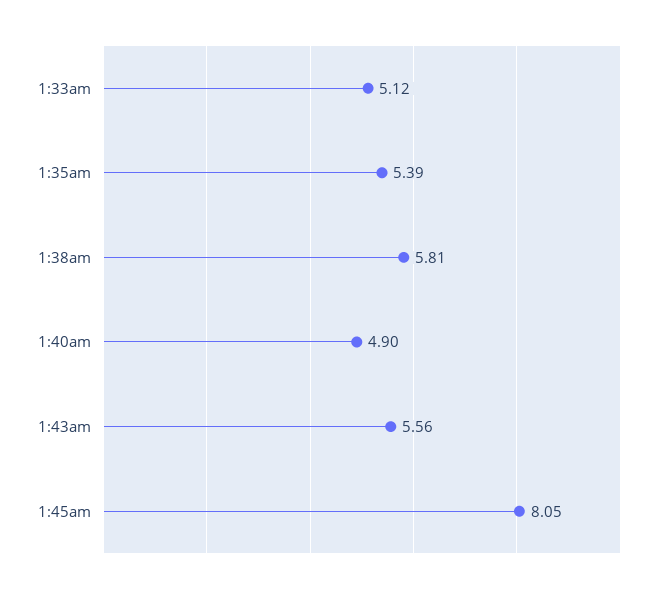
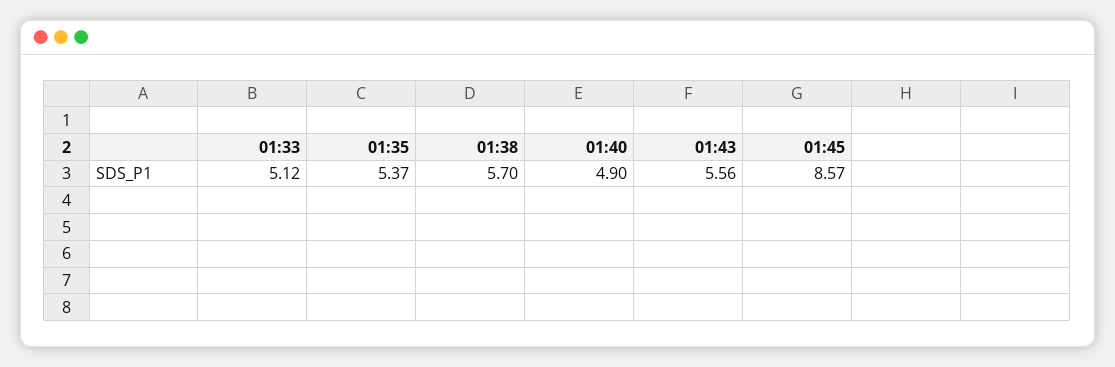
1:35am: 5.39 -> 5.37
1:38am: 5.81 -> 5.7
1:45am: 8.05 -> 8.57

